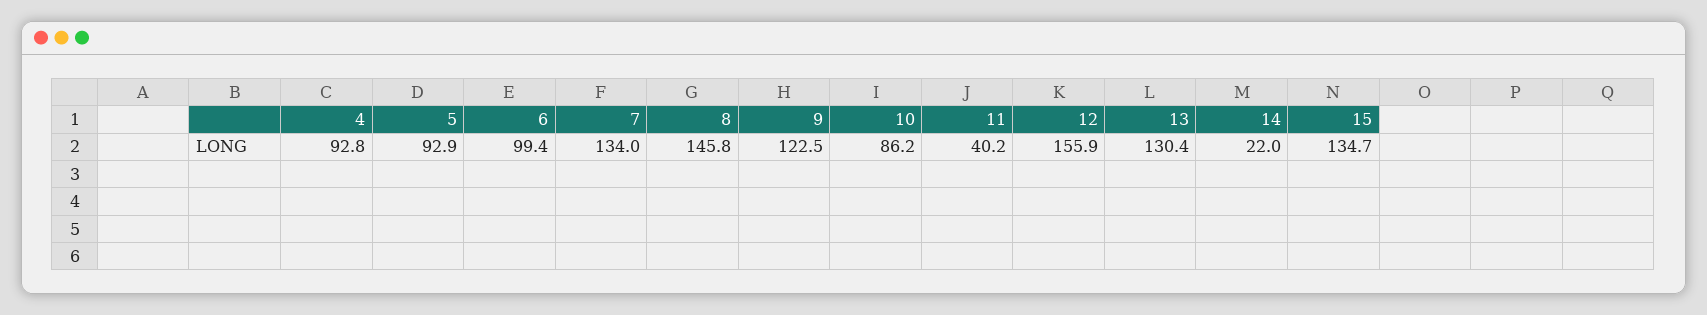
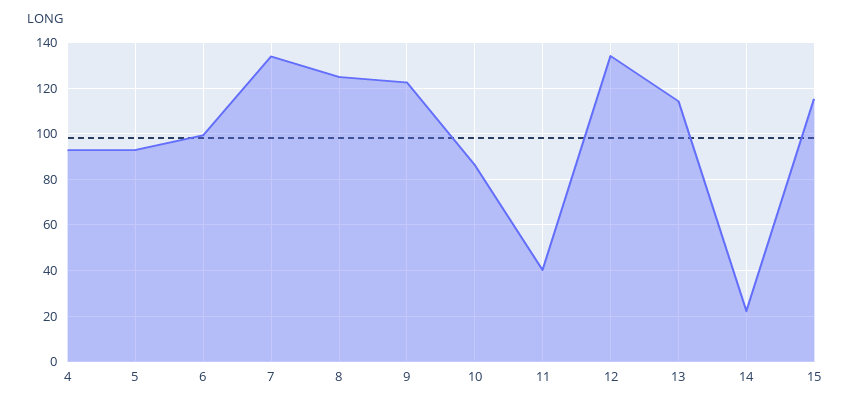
8: 145.8 -> 125
12: 155.9 -> 135
13: 130.4 -> 115
15: 134.7 -> 115

